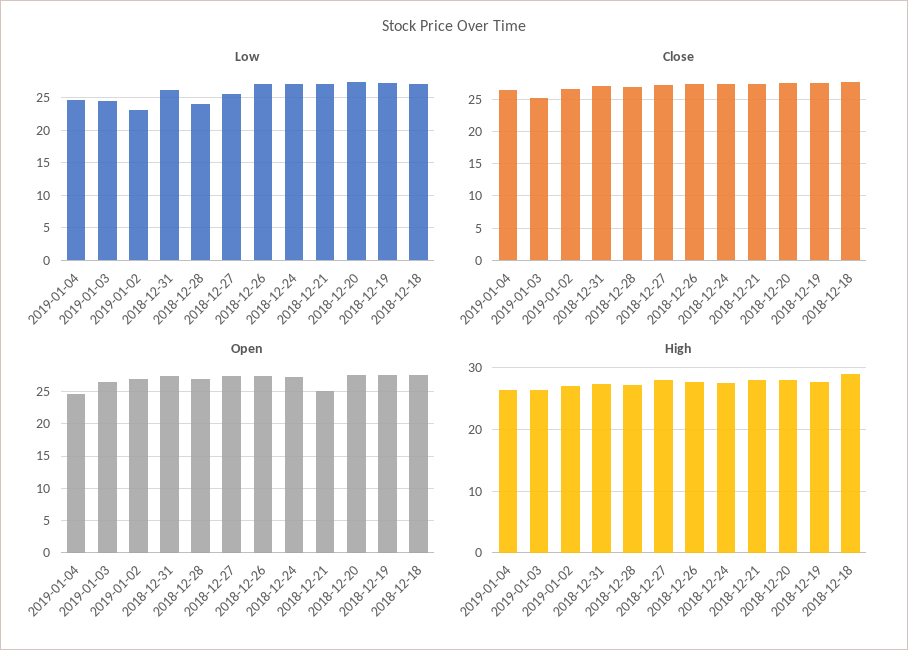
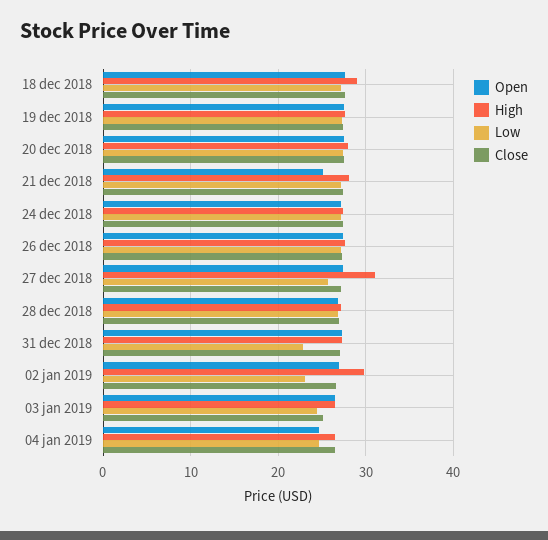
Low, 2018-12-31: 26 -> 23
Low, 2018-12-28: 24 -> 27
High, 2019-01-02: 27 -> 30
High, 2018-12-27: 28 -> 31

